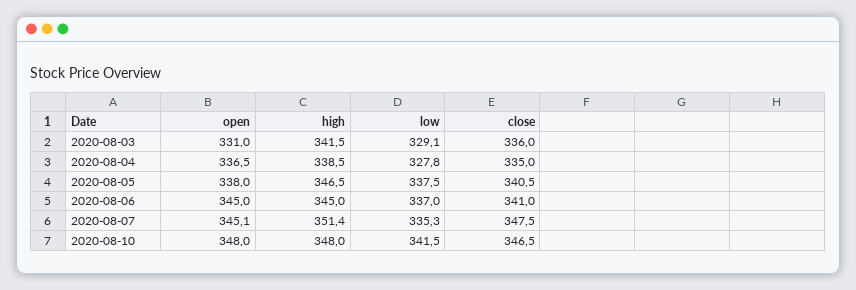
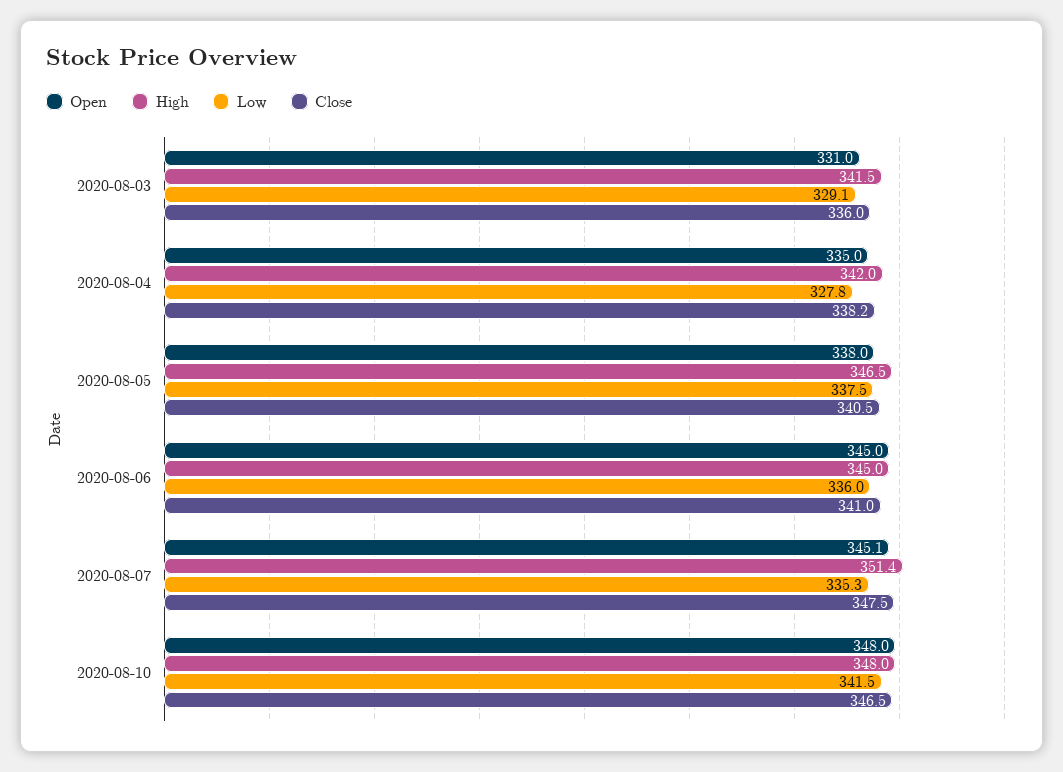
open, 2020-08-04: 336.5 -> 335
high, 2020-08-04: 338.5 -> 342
close, 2020-08-04: 335 -> 338.2
low, 2020-08-06: 337 -> 336

